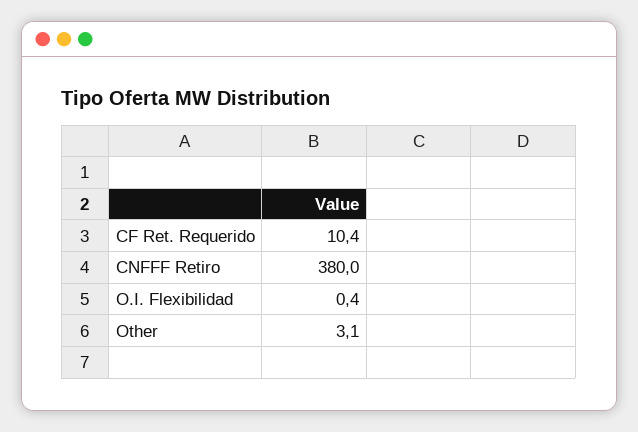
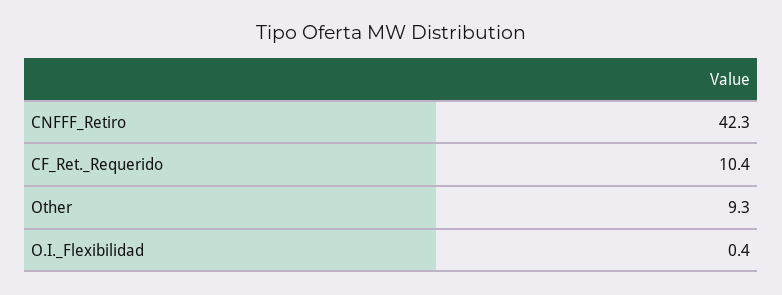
CNFFF Retiro: 380 -> 42.3
Other: 3.1 -> 9.3

